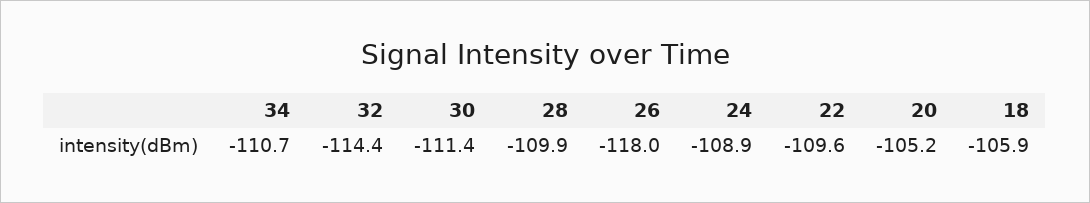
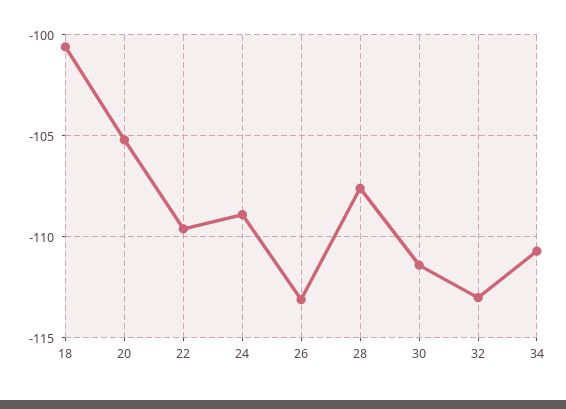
32: -114.4 -> -113
28: -109.9 -> -107.5
26: -118 -> -113
18: -105.9 -> -100.5

